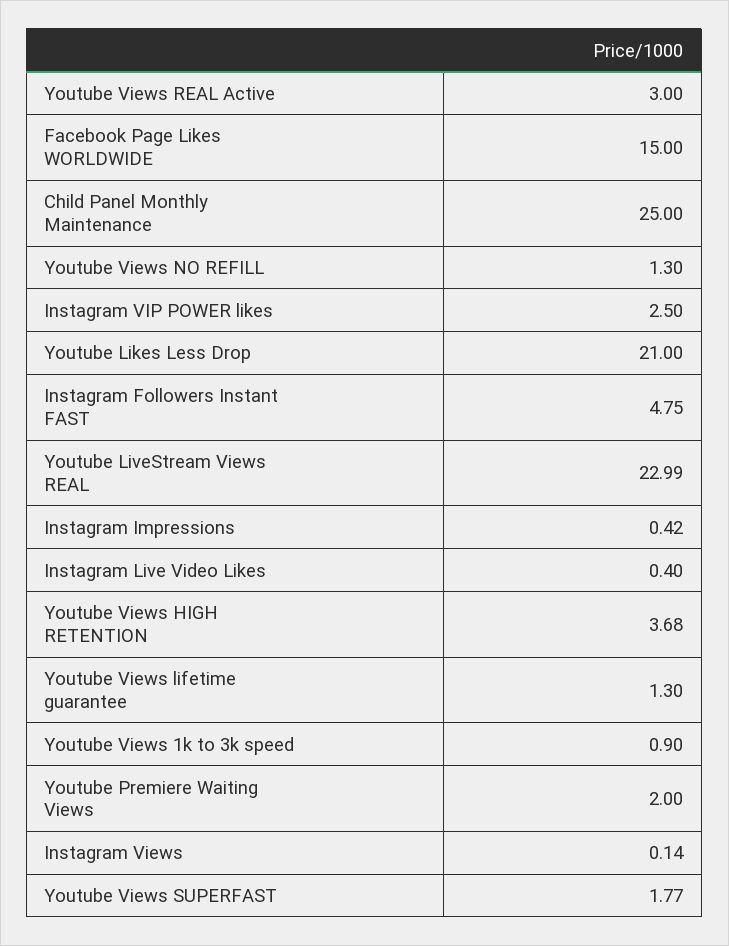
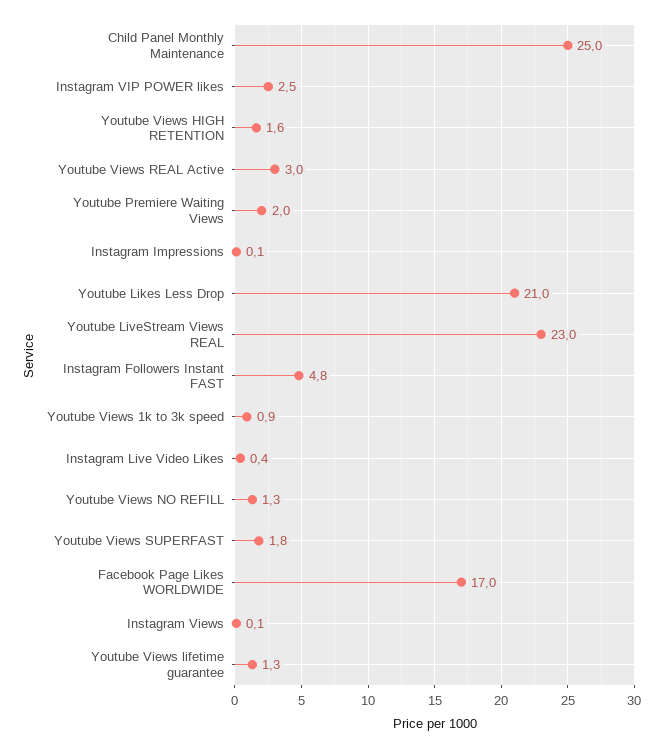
Facebook Page Likes WORLDWIDE: 15 -> 17
Instagram Impressions: 0.42 -> 0.1
Youtube Views HIGH RETENTION: 3.68 -> 1.6

